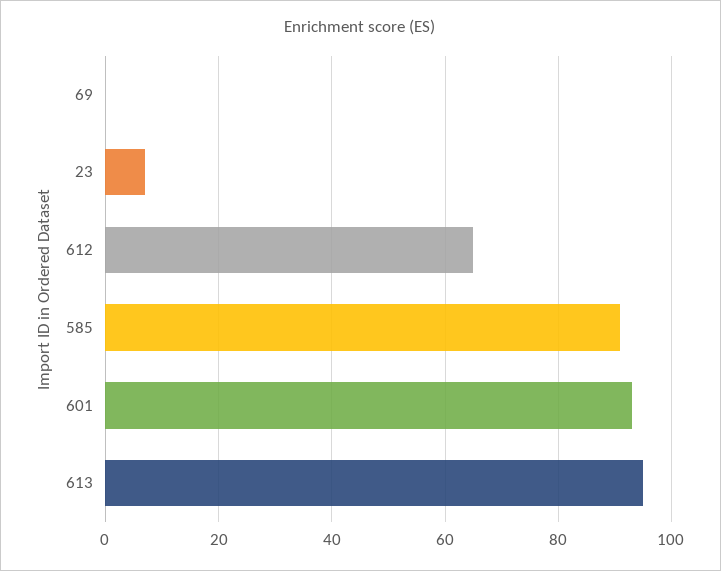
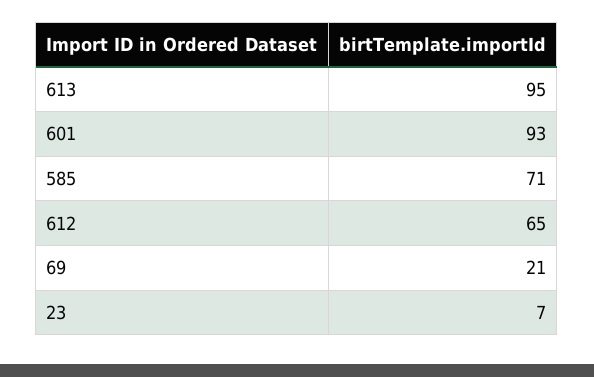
69: 0 -> 21
585: 90 -> 71

